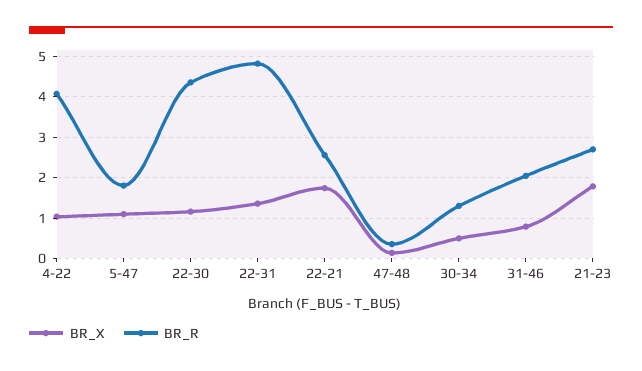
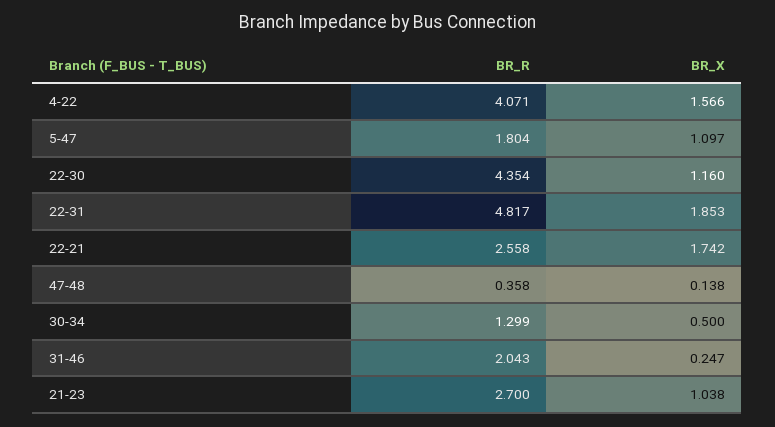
BR_X, 4-22: 1 -> 1.566
BR_X, 22-31: 1.4 -> 1.853
BR_X, 31-46: 0.8 -> 0.247
BR_X, 21-23: 1.8 -> 1.038

